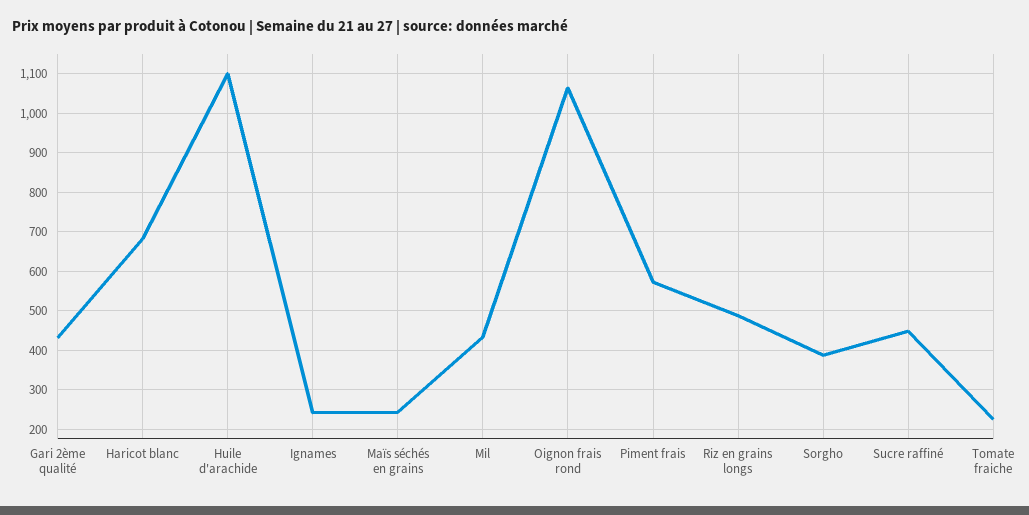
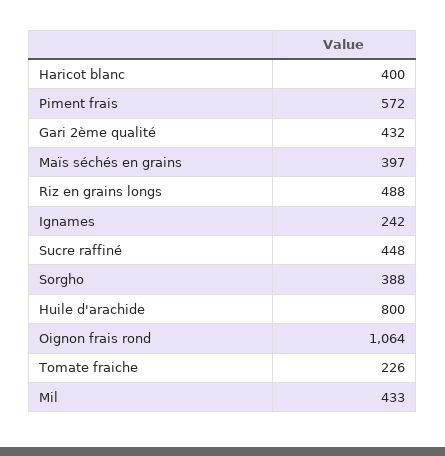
Haricot blanc: 680 -> 400
Huile d'arachide: 1100 -> 800
Maïs séchés en grains: 240 -> 397

